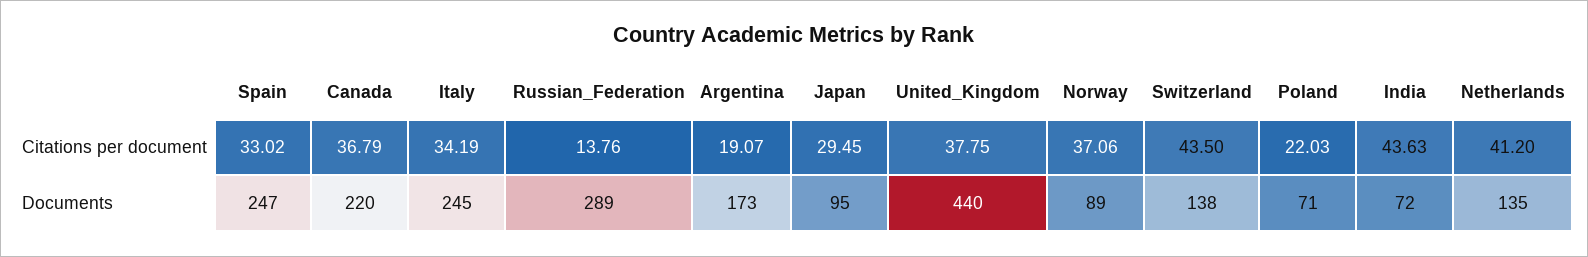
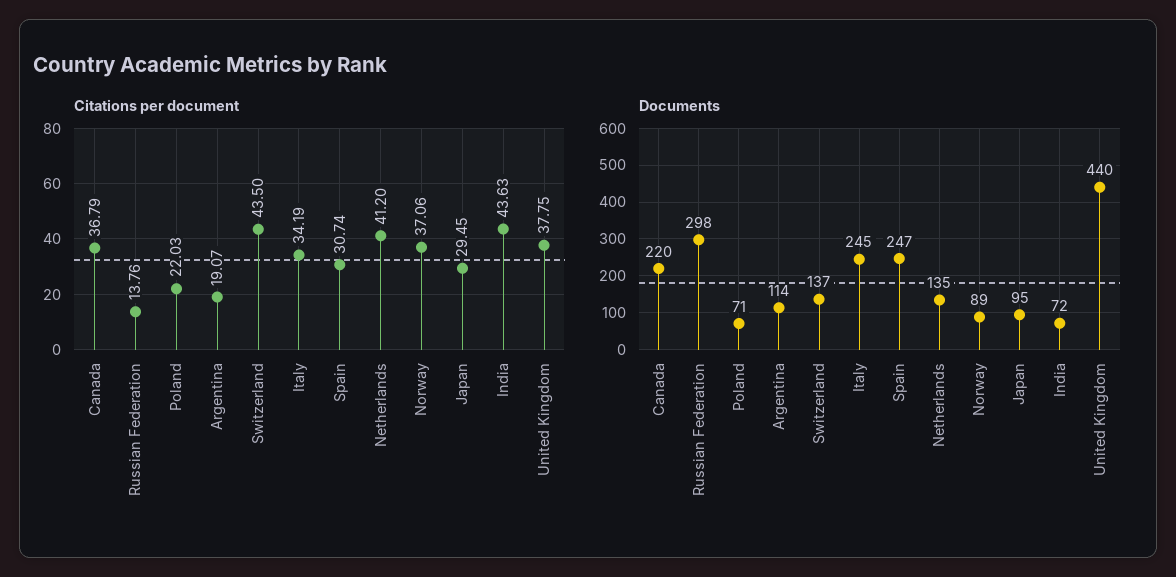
Citations per document, Spain: 33.02 -> 30.74
Documents, Russian_Federation: 289 -> 298
Documents, Argentina: 173 -> 114
Documents, Switzerland: 138 -> 137

